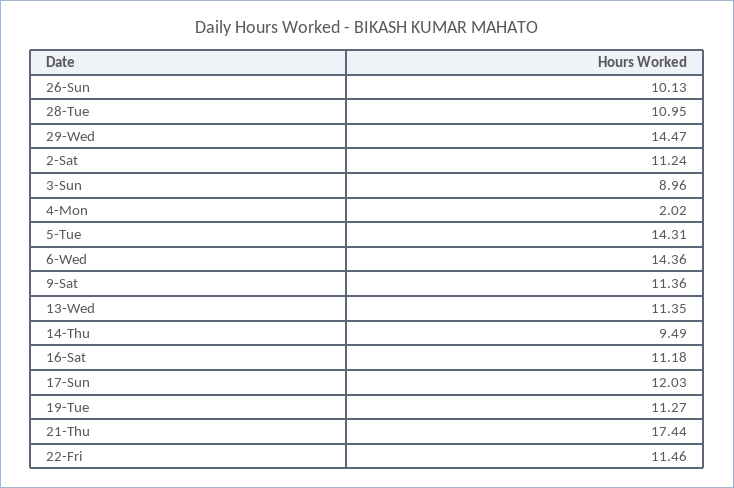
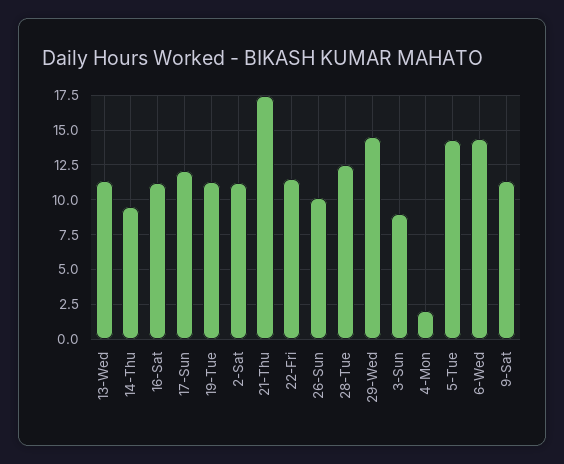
28-Tue: 10.95 -> 12.5

